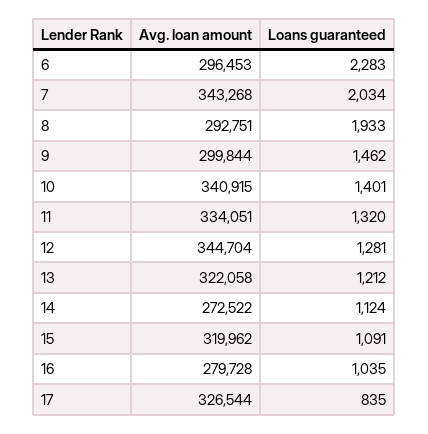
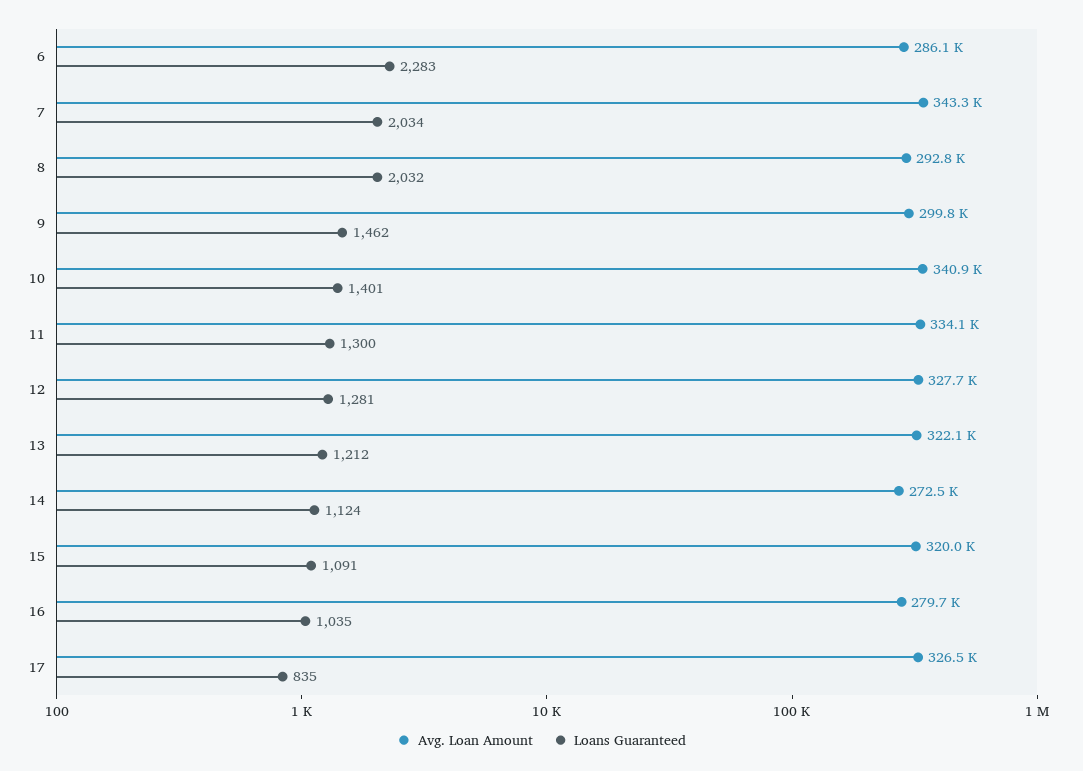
Avg. loan amount, 6: 296453 -> 286100
Loans guaranteed, 8: 1933 -> 2032
Loans guaranteed, 11: 1320 -> 1300
Avg. loan amount, 12: 344704 -> 327700

